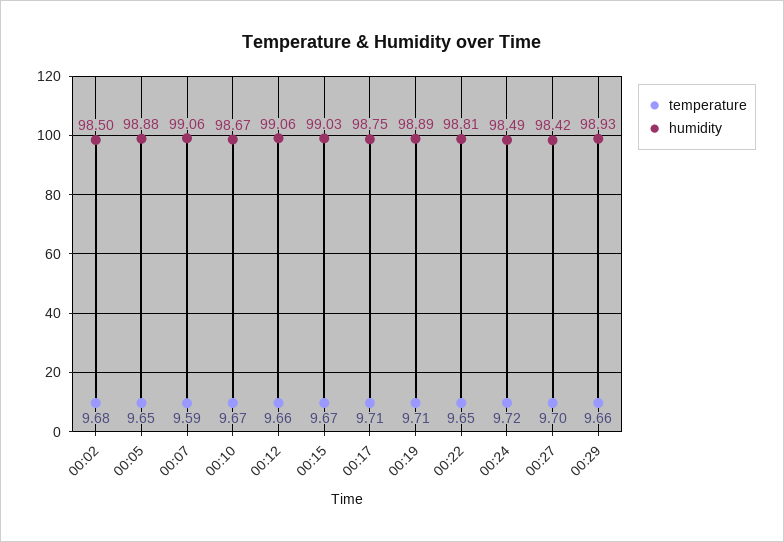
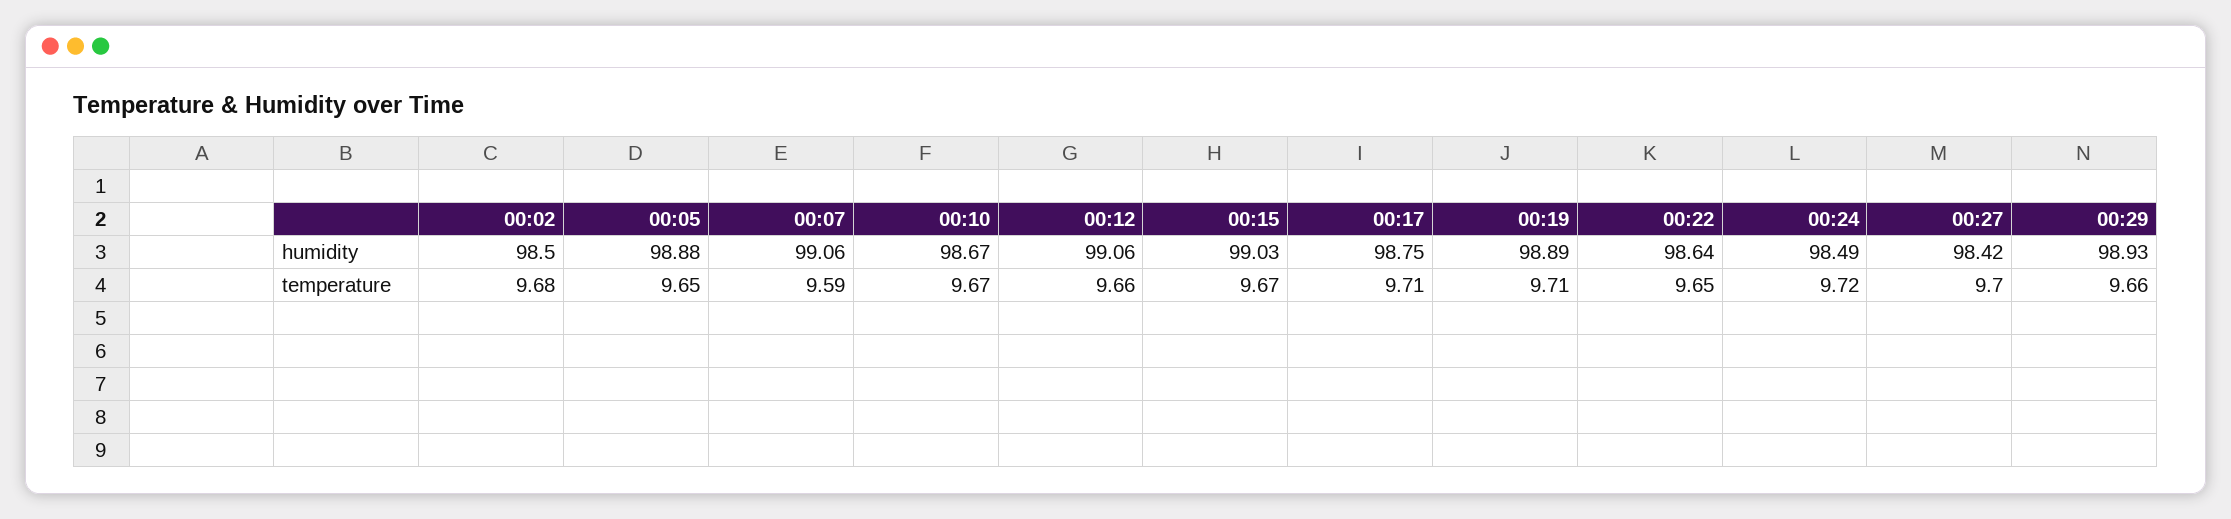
humidity, 00:22: 98.81 -> 98.64

